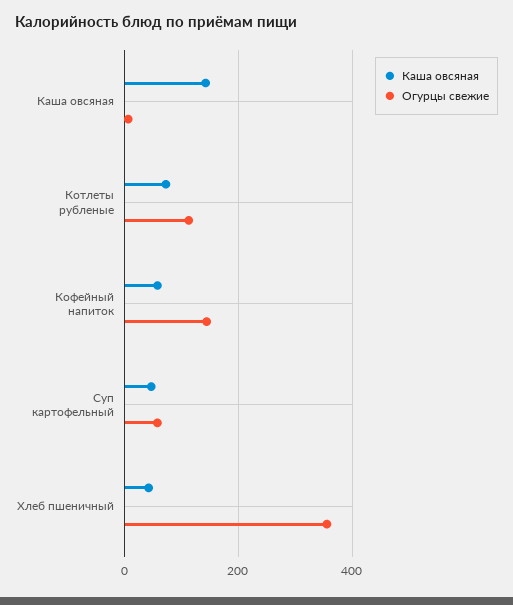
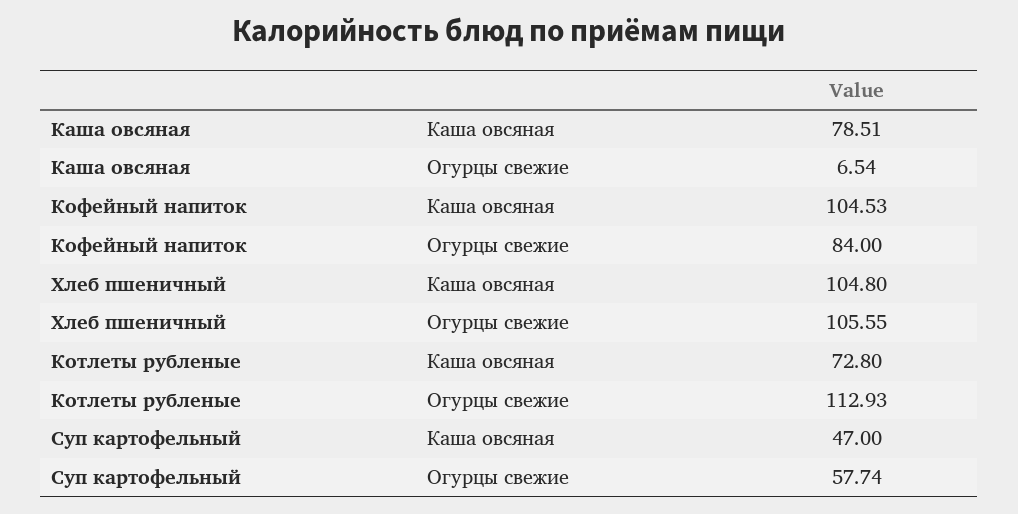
Каша овсяная, Каша овсяная: 140 -> 78.51
Каша овсяная, Кофейный напиток: 60 -> 104.53
Огурцы свежие, Кофейный напиток: 140 -> 84
Каша овсяная, Хлеб пшеничный: 40 -> 104.8
Огурцы свежие, Хлеб пшеничный: 360 -> 105.55

